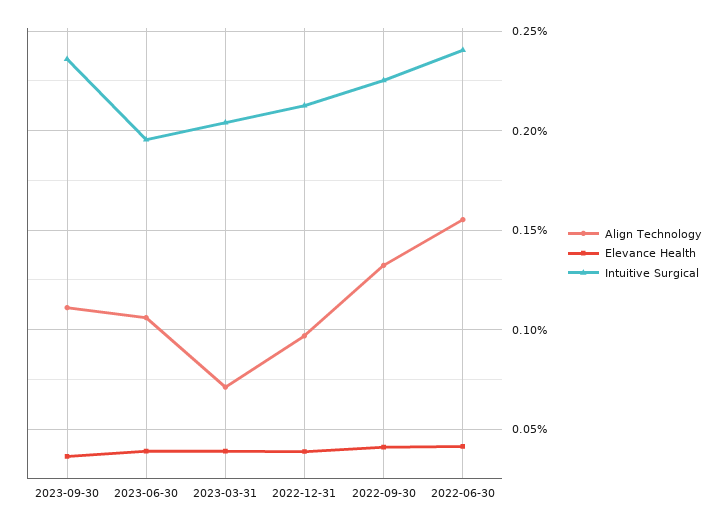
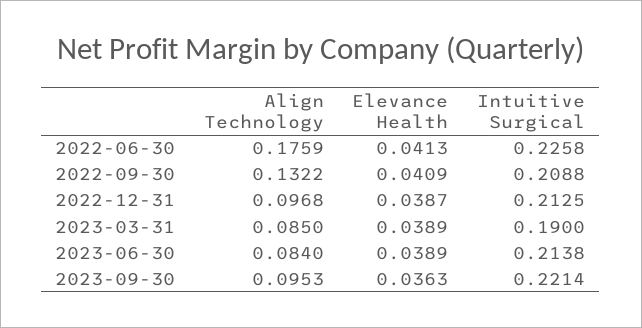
Align Technology, 2023-09-30: 0.11 -> 0.0953
Intuitive Surgical, 2023-09-30: 0.235 -> 0.2214
Align Technology, 2023-06-30: 0.105 -> 0.084
Intuitive Surgical, 2023-06-30: 0.195 -> 0.2138
Align Technology, 2023-03-31: 0.07 -> 0.085
Intuitive Surgical, 2023-03-31: 0.205 -> 0.19
Intuitive Surgical, 2022-09-30: 0.225 -> 0.2088
Align Technology, 2022-06-30: 0.155 -> 0.1759
Intuitive Surgical, 2022-06-30: 0.24 -> 0.2258

